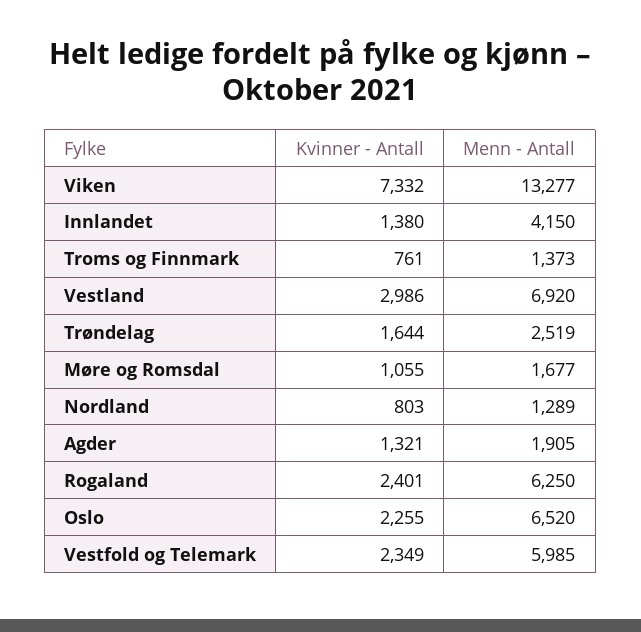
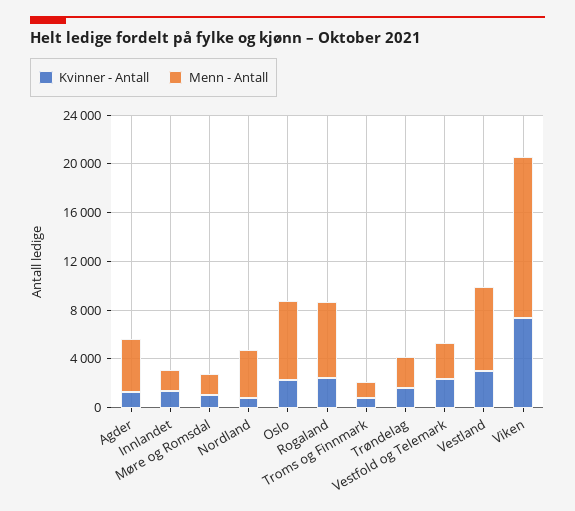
Menn - Antall, Innlandet: 4150 -> 2000
Menn - Antall, Nordland: 1289 -> 4000
Menn - Antall, Agder: 1905 -> 4000
Menn - Antall, Vestfold og Telemark: 5985 -> 3000

